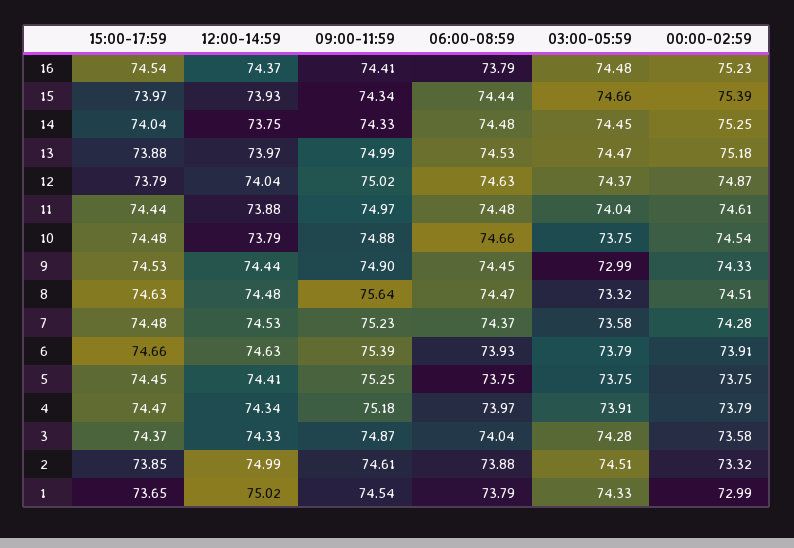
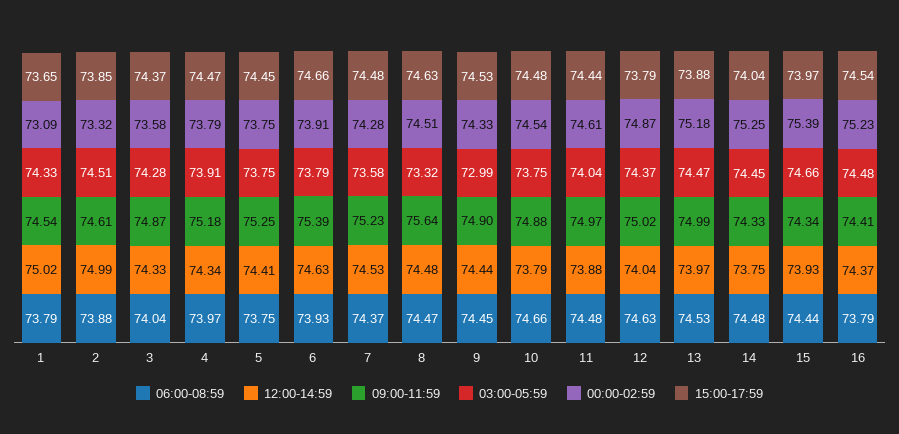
00:00-02:59, 1: 72.99 -> 73.09

